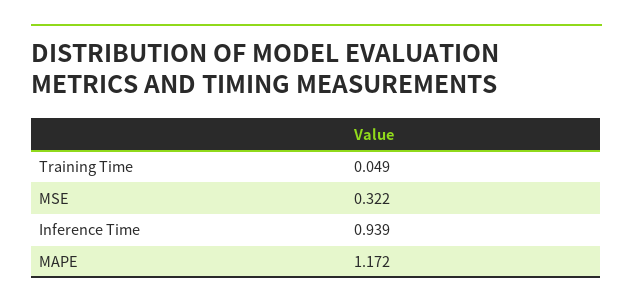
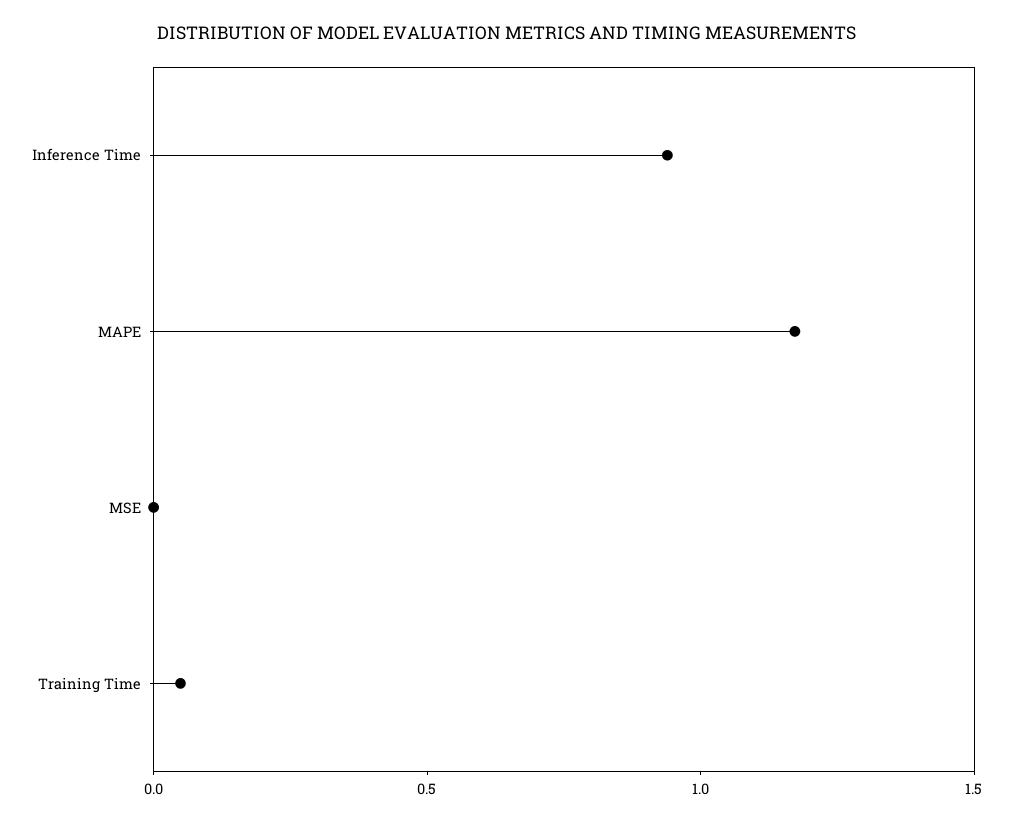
MSE: 0.322 -> 0

